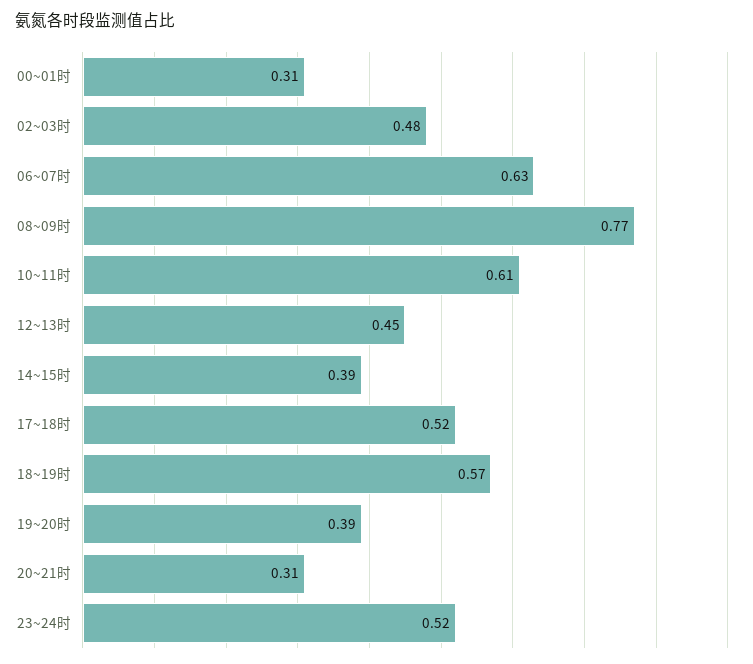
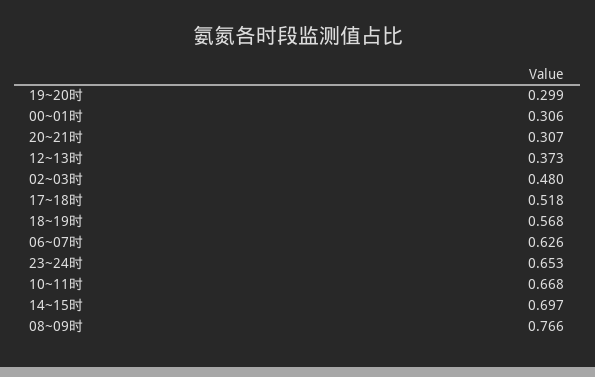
10~11时: 0.61 -> 0.668
12~13时: 0.45 -> 0.373
14~15时: 0.39 -> 0.697
19~20时: 0.39 -> 0.299
23~24时: 0.52 -> 0.653

